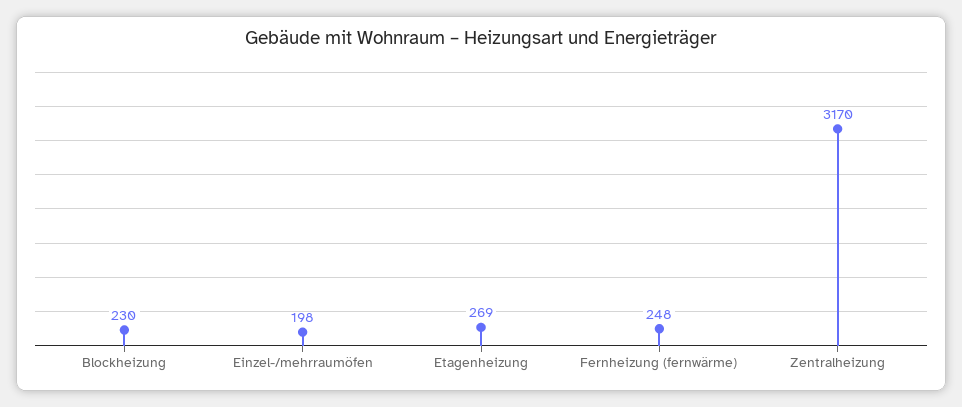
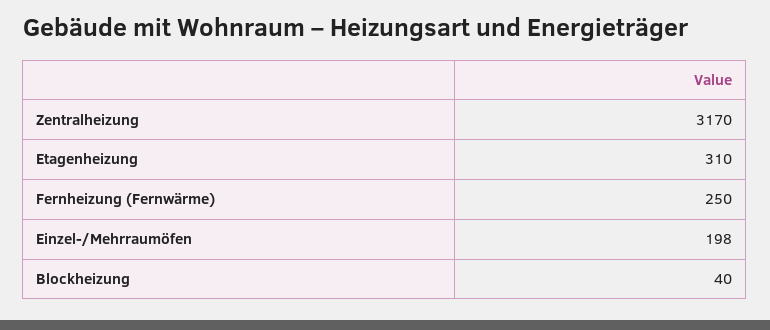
Blockheizung: 230 -> 40
Etagenheizung: 269 -> 310
Fernheizung (fernwärme): 248 -> 250

